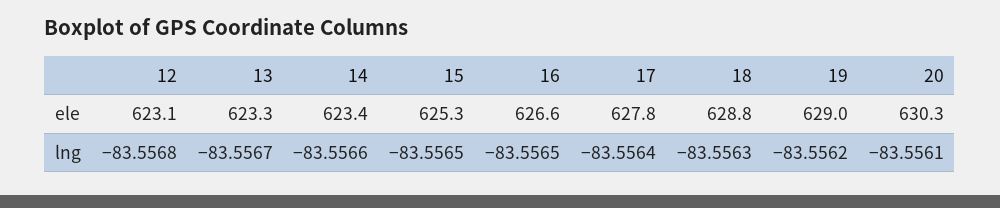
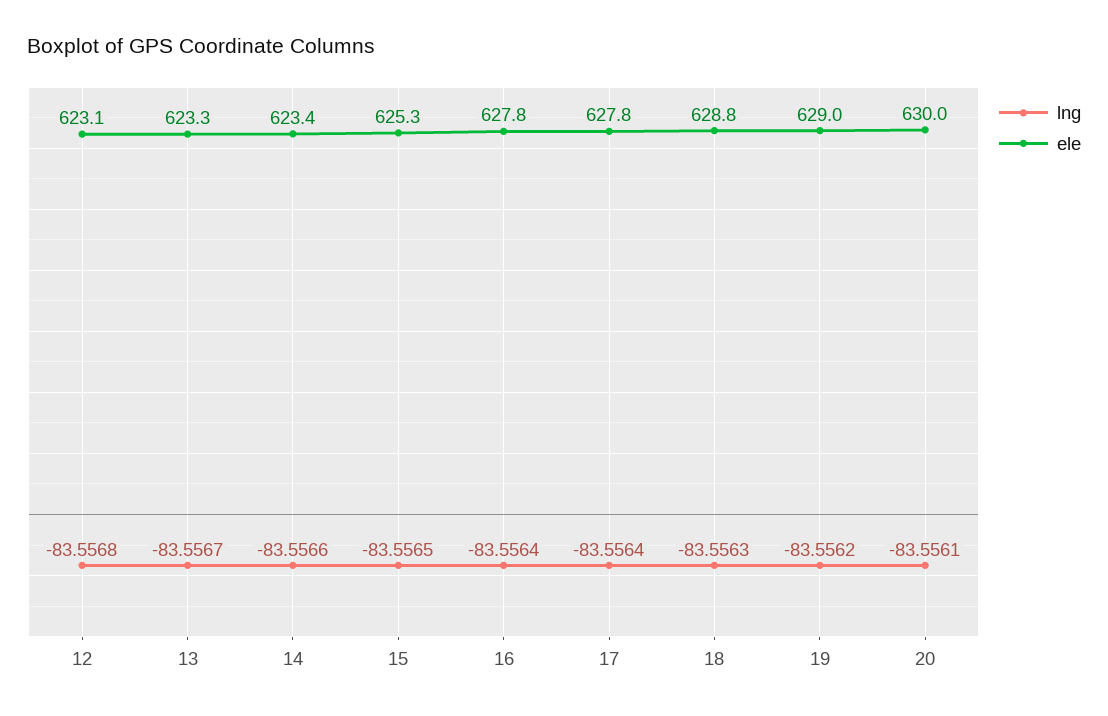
ele, 16: 626.6 -> 627.8
ele, 20: 630.3 -> 630
lng, 16: -83.5565 -> -83.5564

